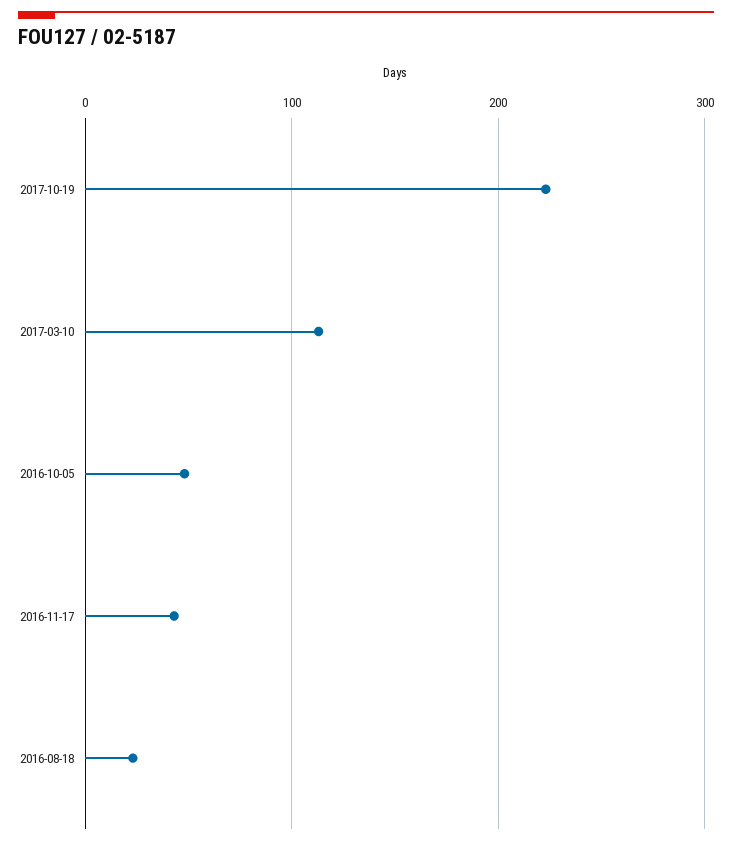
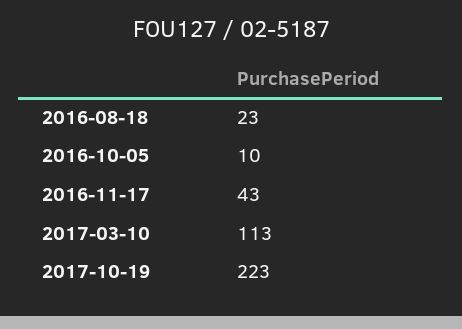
2016-10-05: 50 -> 10

